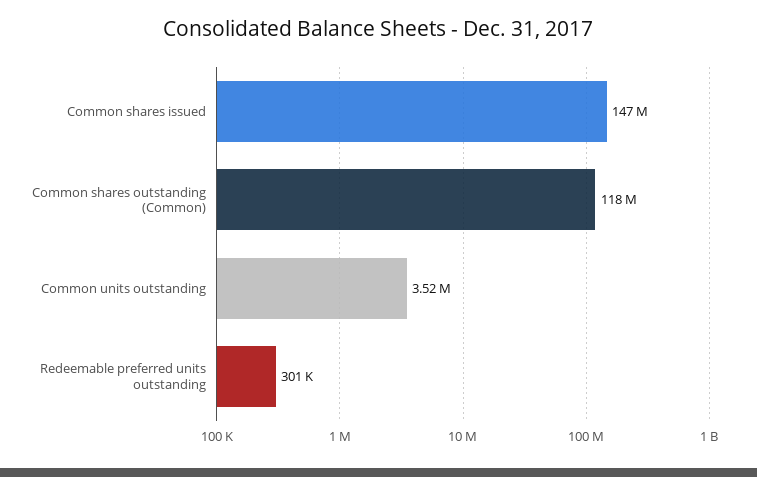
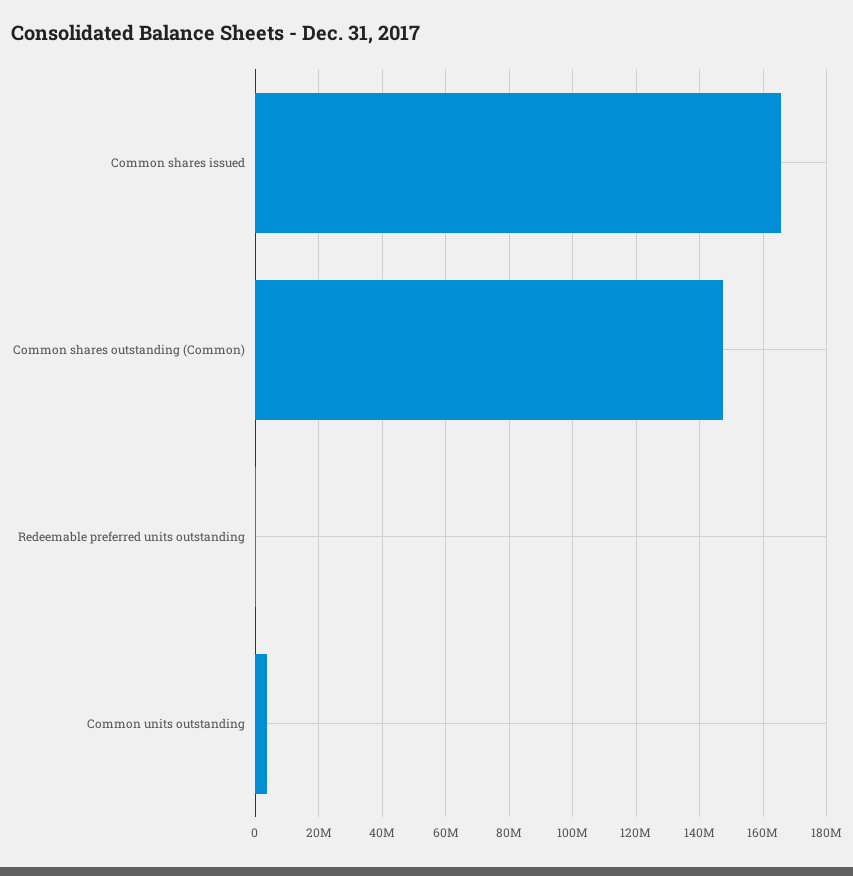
Common shares issued: 147000000 -> 166000000
Common shares outstanding (Common): 118000000 -> 148000000

